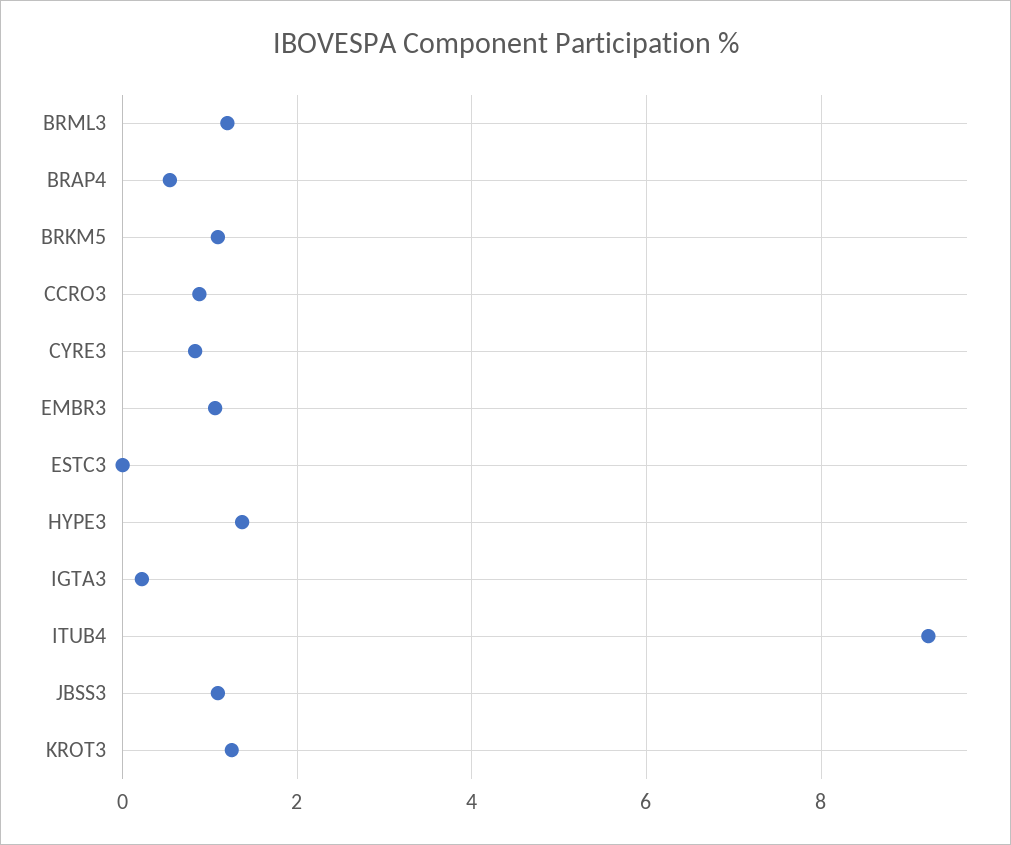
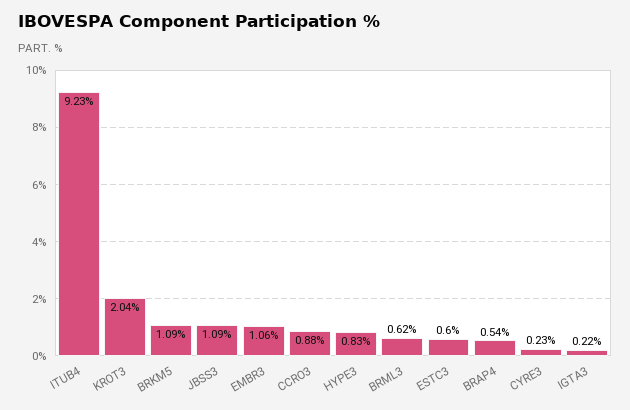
BRML3: 1.2 -> 0.62
CYRE3: 0.8 -> 0.23
ESTC3: 0 -> 0.6
HYPE3: 1.4 -> 0.83
KROT3: 1.2 -> 2.04

